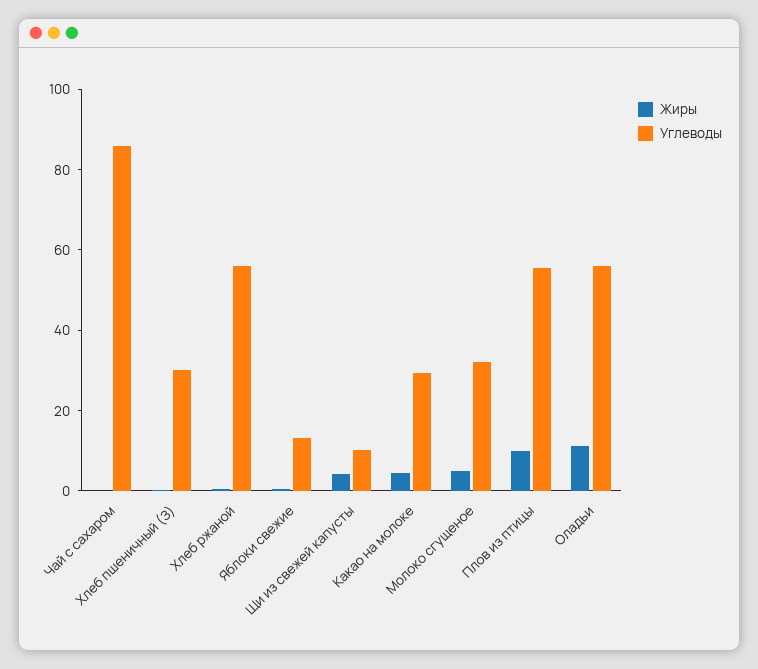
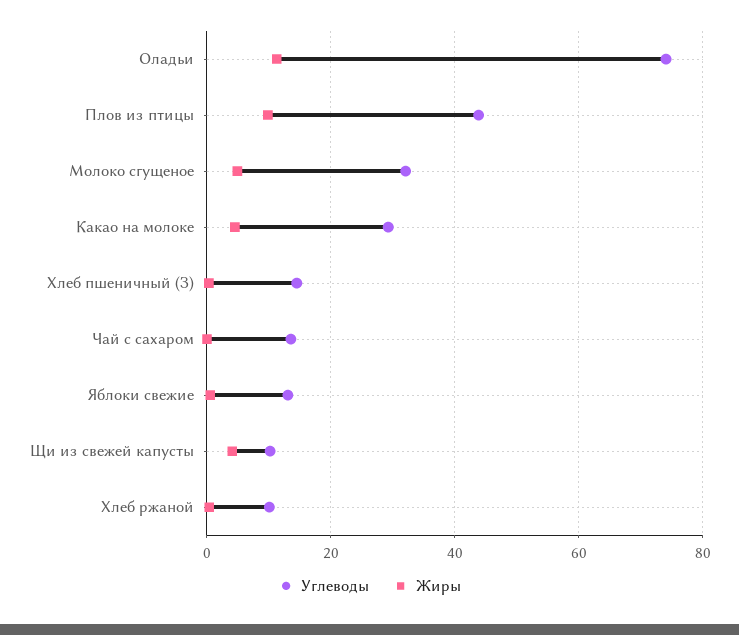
Углеводы, Чай с сахаром: 85 -> 14
Углеводы, Хлеб пшеничный (З): 30 -> 14
Углеводы, Хлеб ржаной: 55 -> 10
Углеводы, Плов из птицы: 55 -> 44
Углеводы, Оладьи: 55 -> 74

